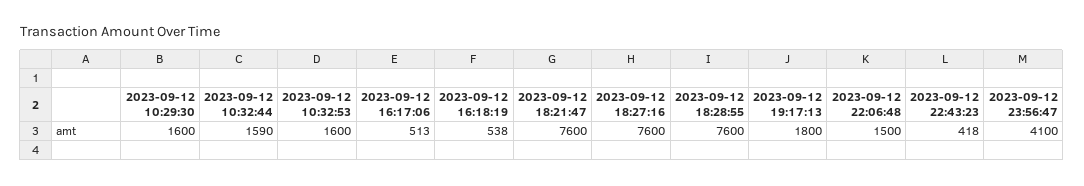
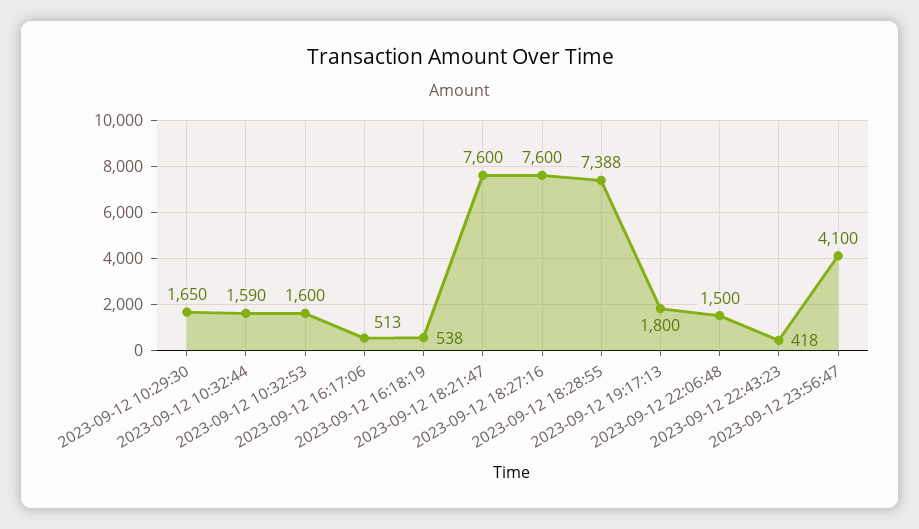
2023-09-12 10:29:30: 1600 -> 1650
2023-09-12 18:28:55: 7600 -> 7388

